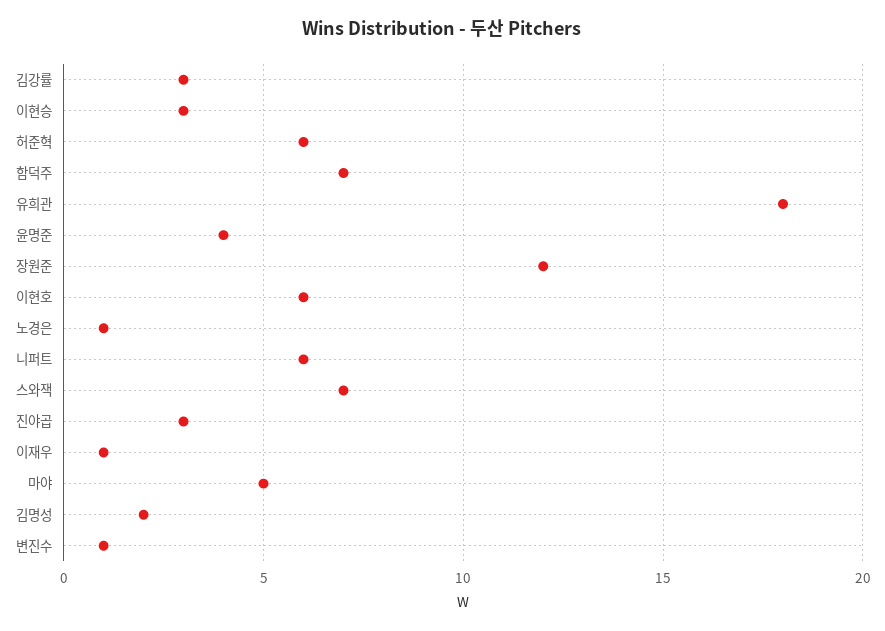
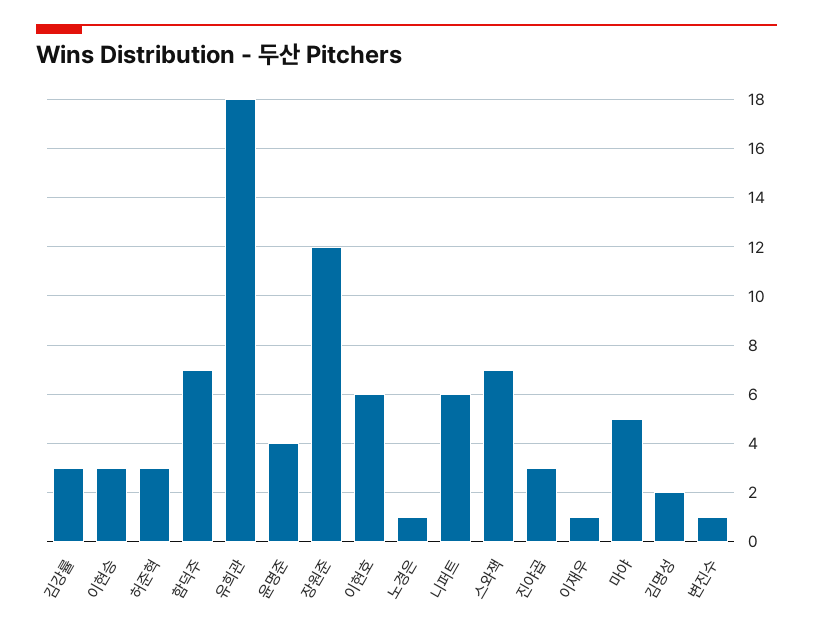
허준혁: 6 -> 3

